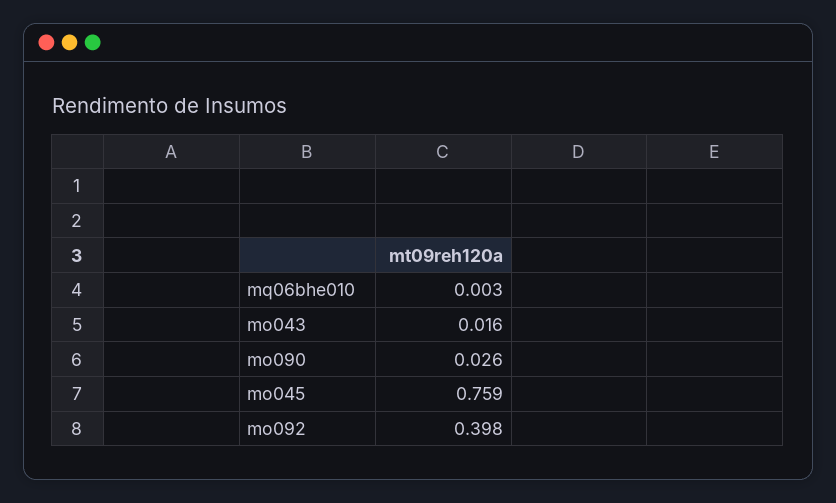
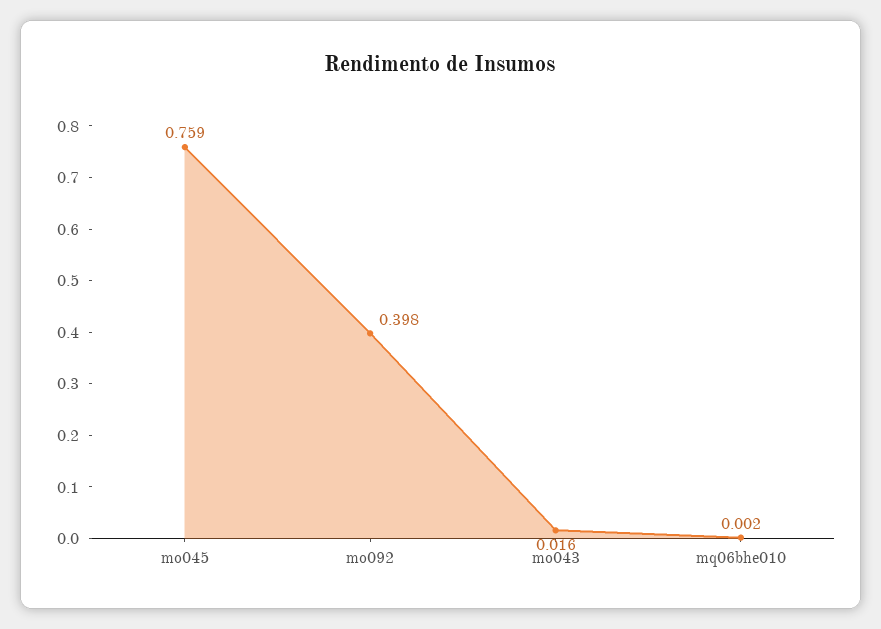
mq06bhe010: 0.003 -> 0.002
mo090: 0.026 -> none

